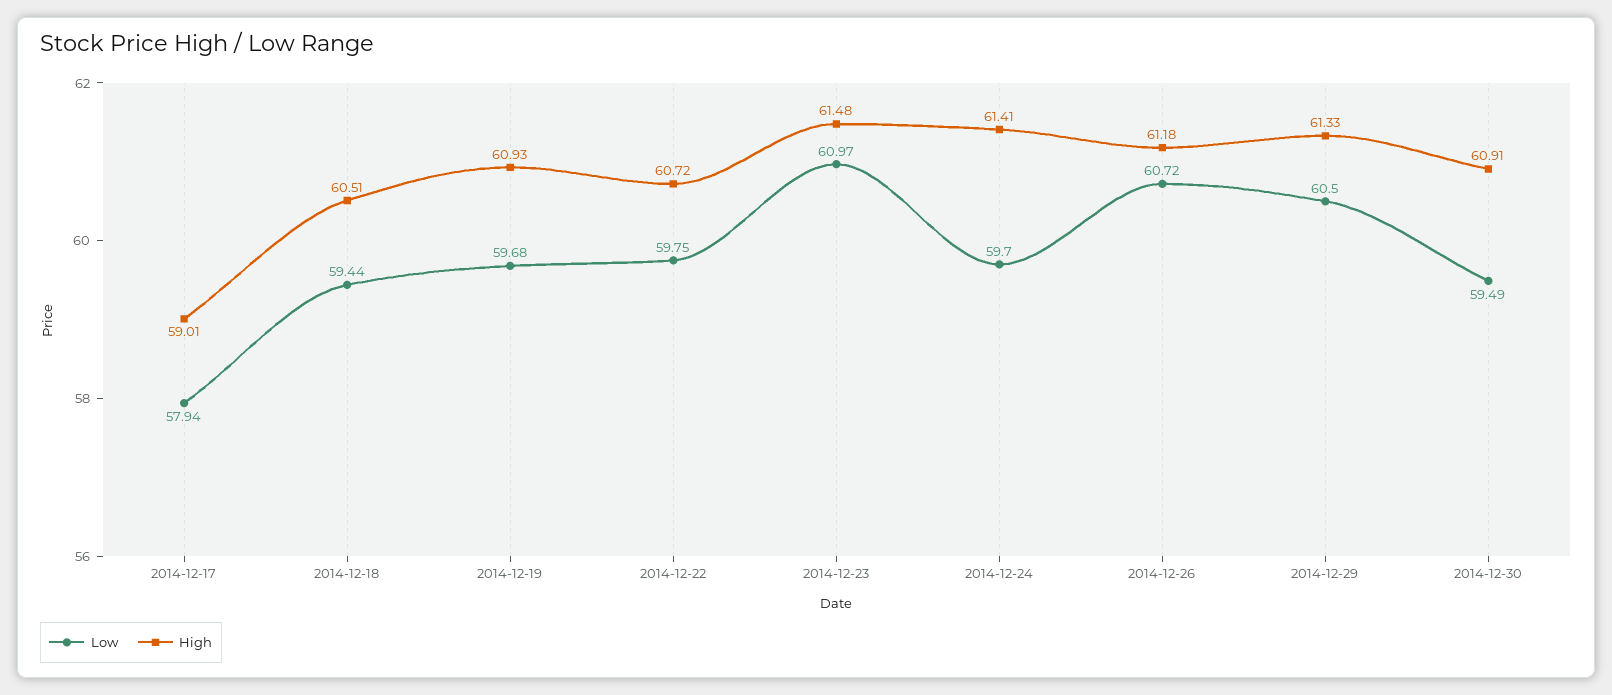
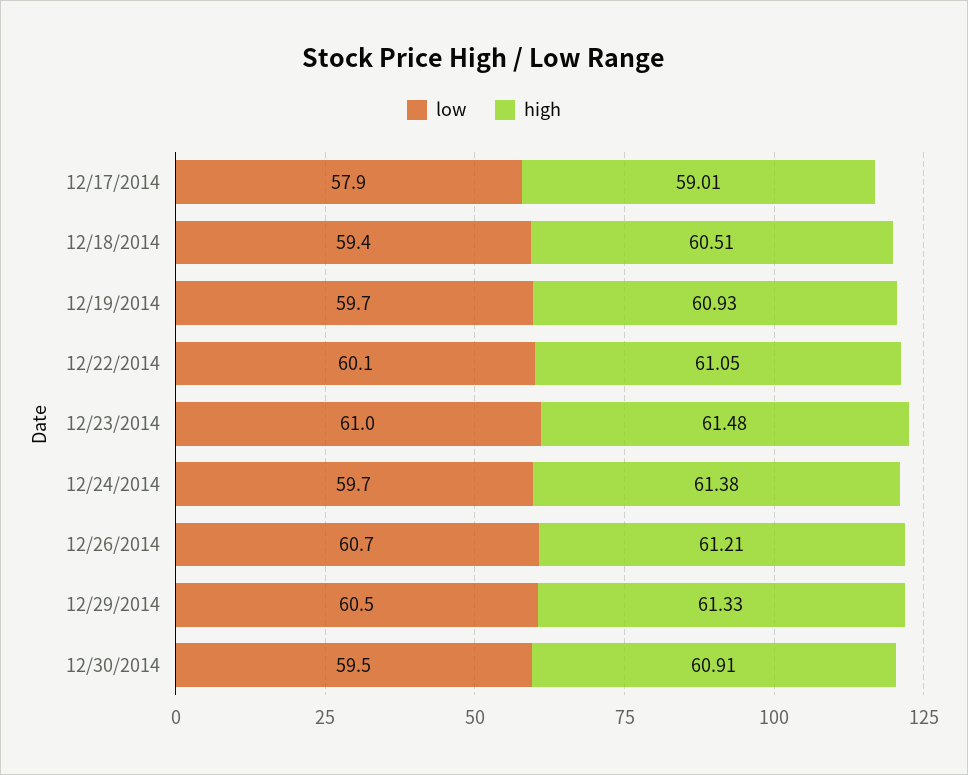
Low, 2014-12-22: 59.75 -> 60.1
High, 2014-12-22: 60.72 -> 61.05
High, 2014-12-24: 61.41 -> 61.38
High, 2014-12-26: 61.18 -> 61.21

